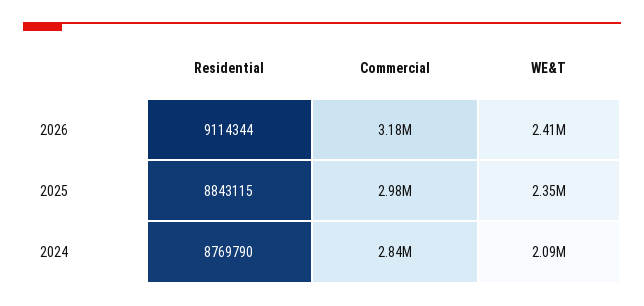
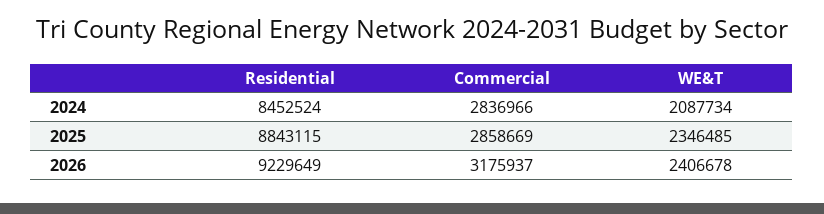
Residential, 2026: 9114344 -> 9229649
Commercial, 2025: 2980000 -> 2858669
Residential, 2024: 8769790 -> 8452524

